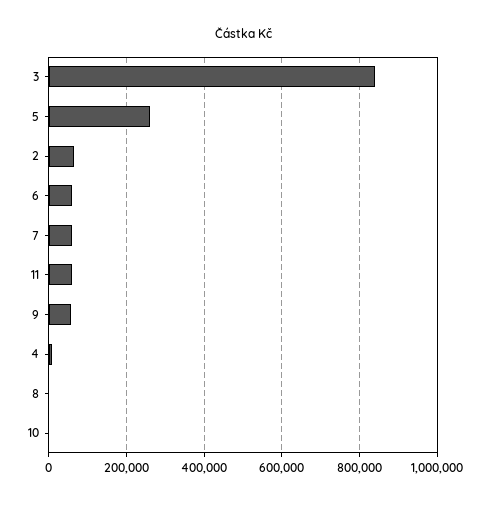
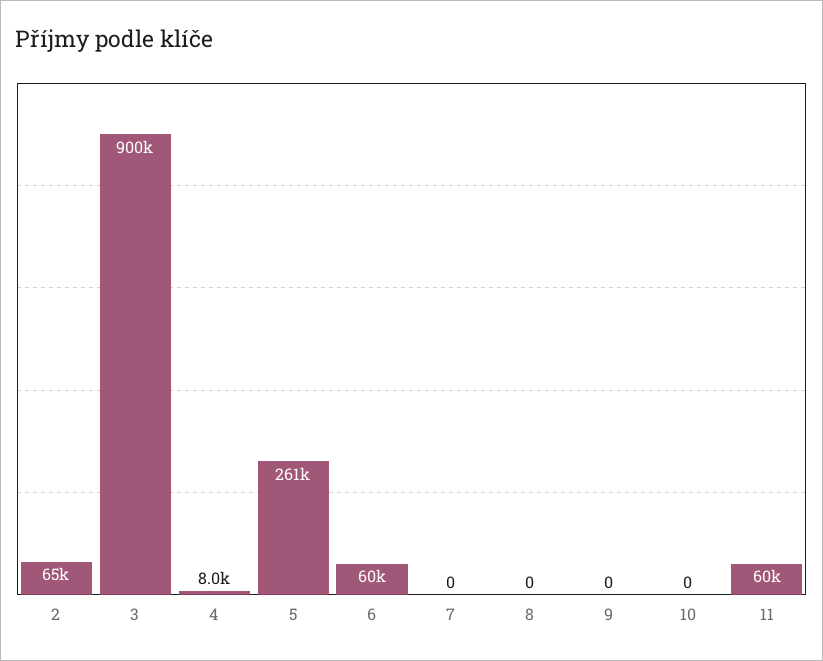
3: 840000 -> 900000
7: 60000 -> 0
9: 60000 -> 0

